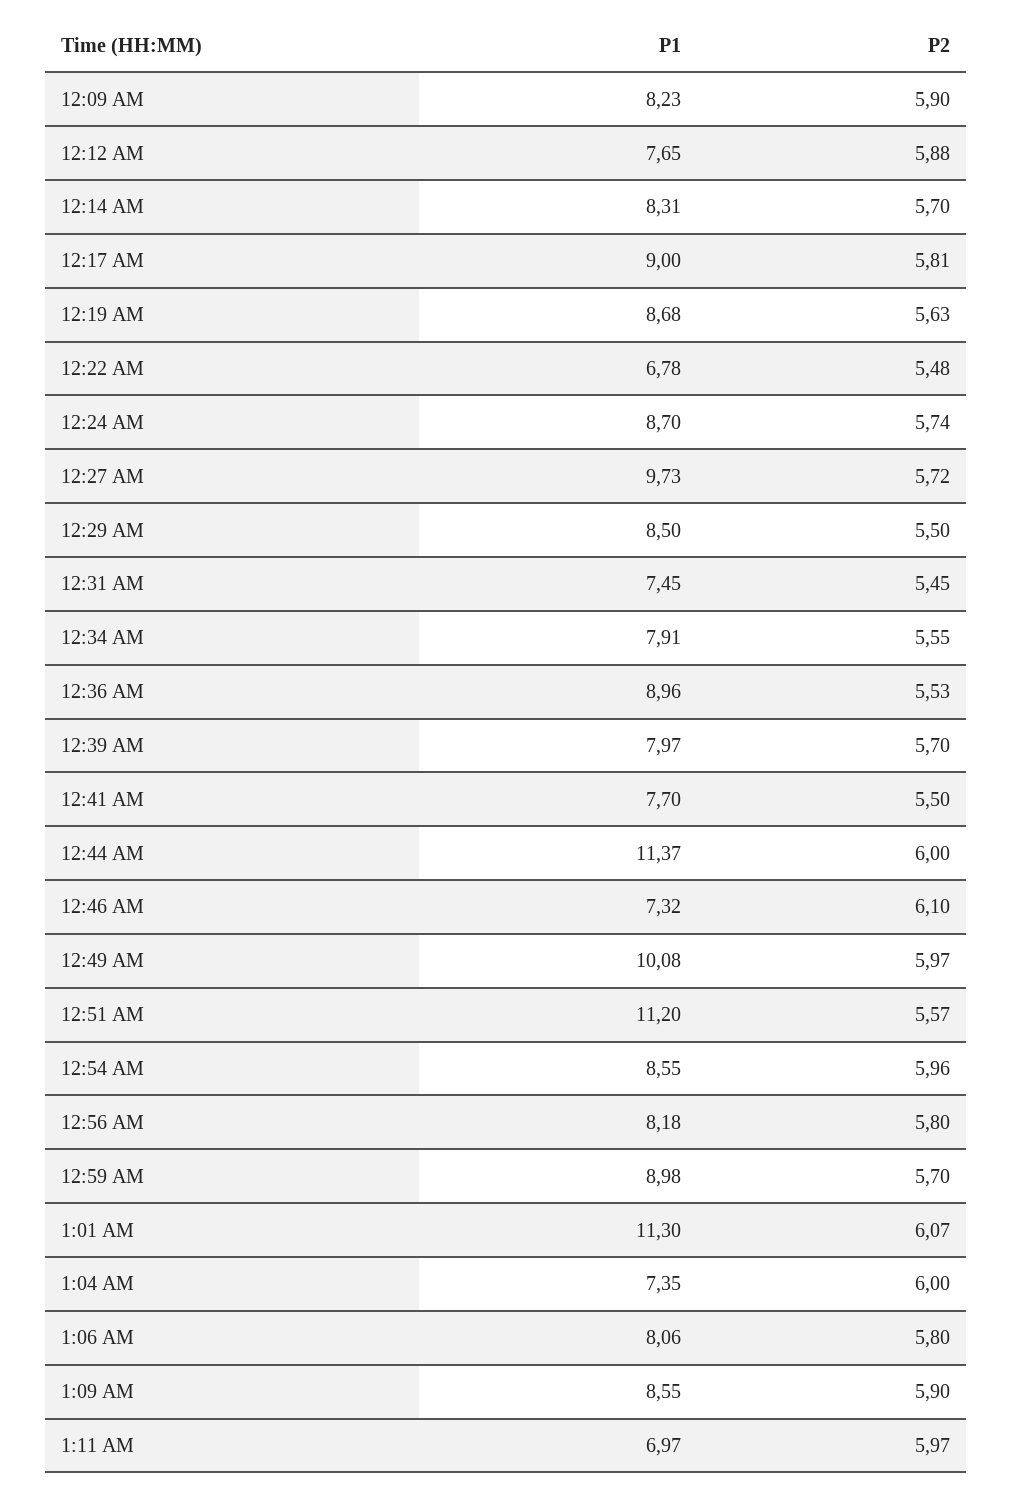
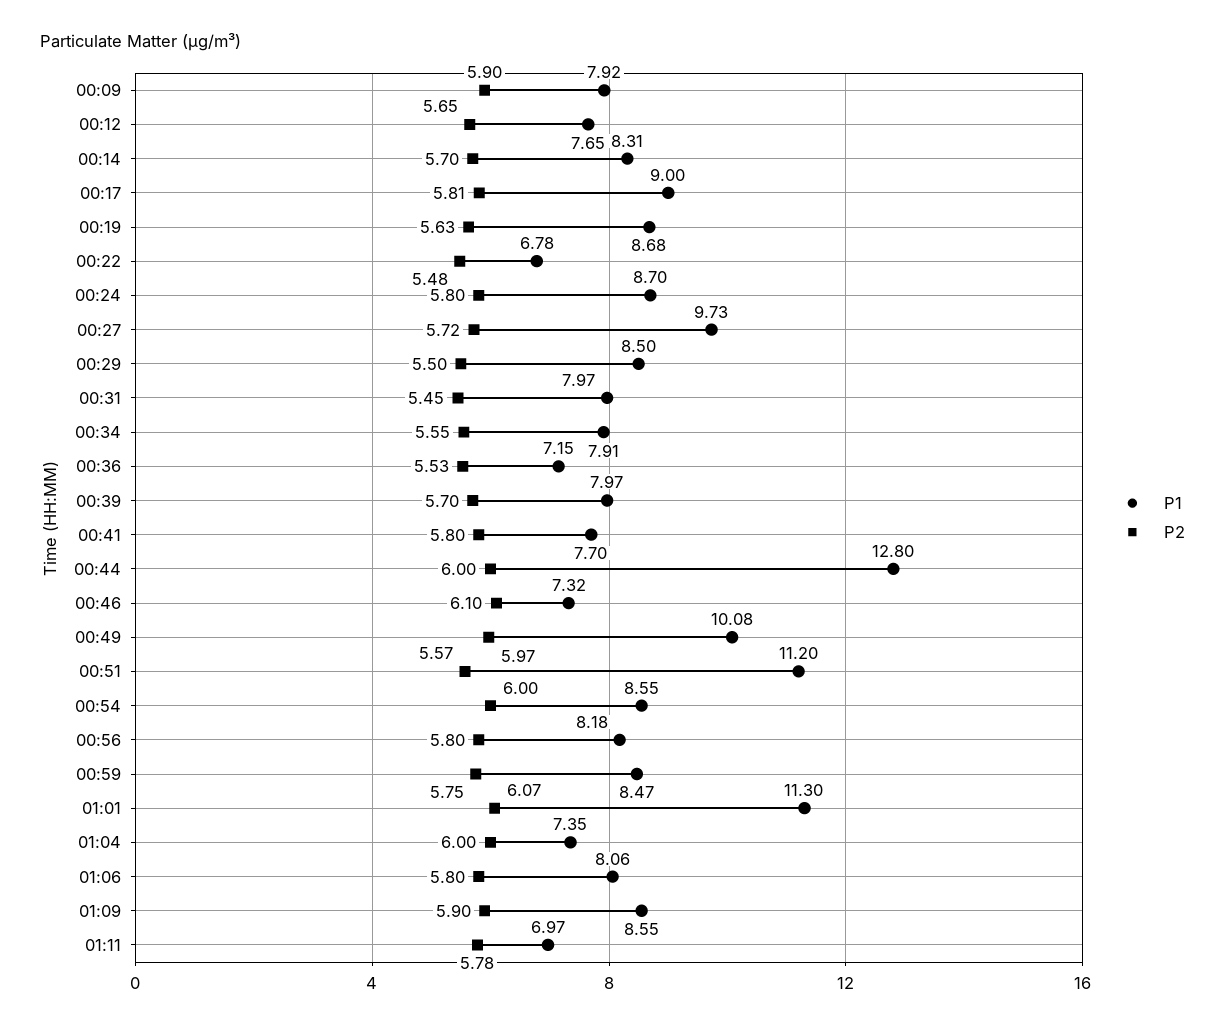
P1, 12:09 AM: 8.23 -> 7.92
P2, 12:12 AM: 5.88 -> 5.65
P2, 12:24 AM: 5.74 -> 5.8
P1, 12:31 AM: 7.45 -> 7.97
P1, 12:36 AM: 8.96 -> 7.15
P2, 12:41 AM: 5.5 -> 5.8
P1, 12:44 AM: 11.37 -> 12.8
P2, 12:54 AM: 5.96 -> 6
P1, 12:59 AM: 8.98 -> 8.47
P2, 12:59 AM: 5.7 -> 5.75
P2, 1:11 AM: 5.97 -> 5.78

